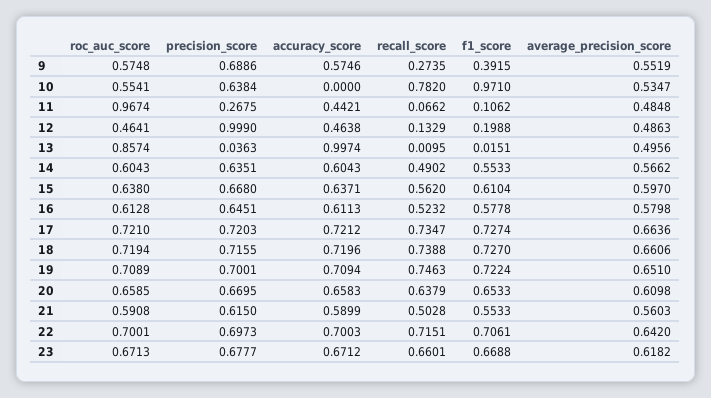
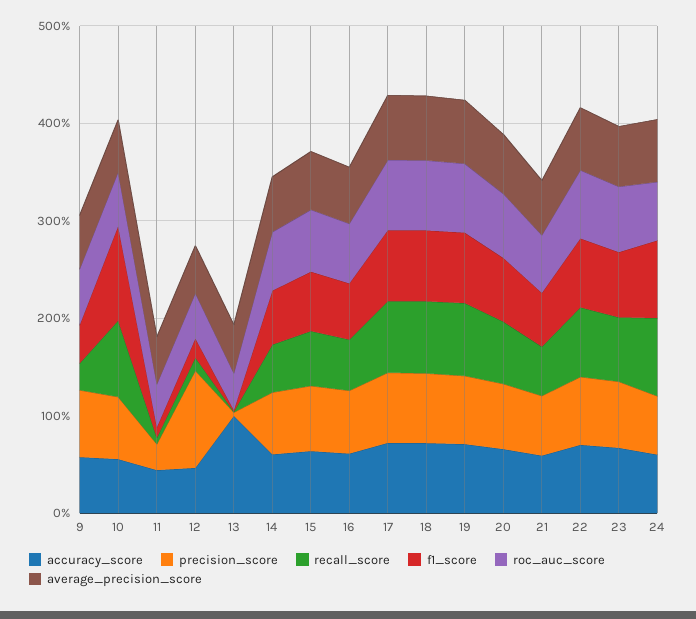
accuracy_score, 10: 0 -> 0.6
roc_auc_score, 11: 0.9674 -> 0.4
roc_auc_score, 13: 0.8574 -> 0.4
accuracy_score, 24: none -> 0.6
precision_score, 24: none -> 0.6
recall_score, 24: none -> 0.8
f1_score, 24: none -> 0.8
roc_auc_score, 24: none -> 0.6
average_precision_score, 24: none -> 0.6

